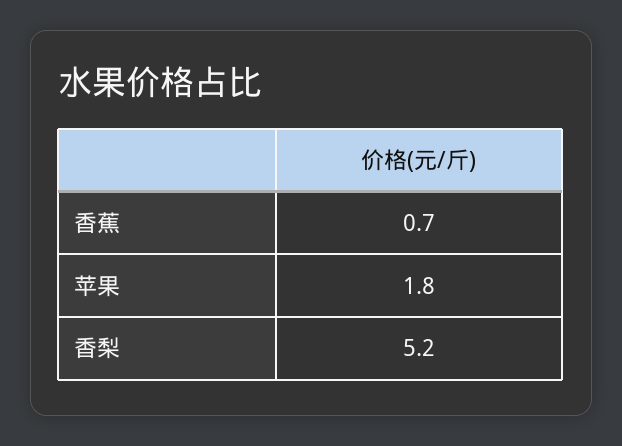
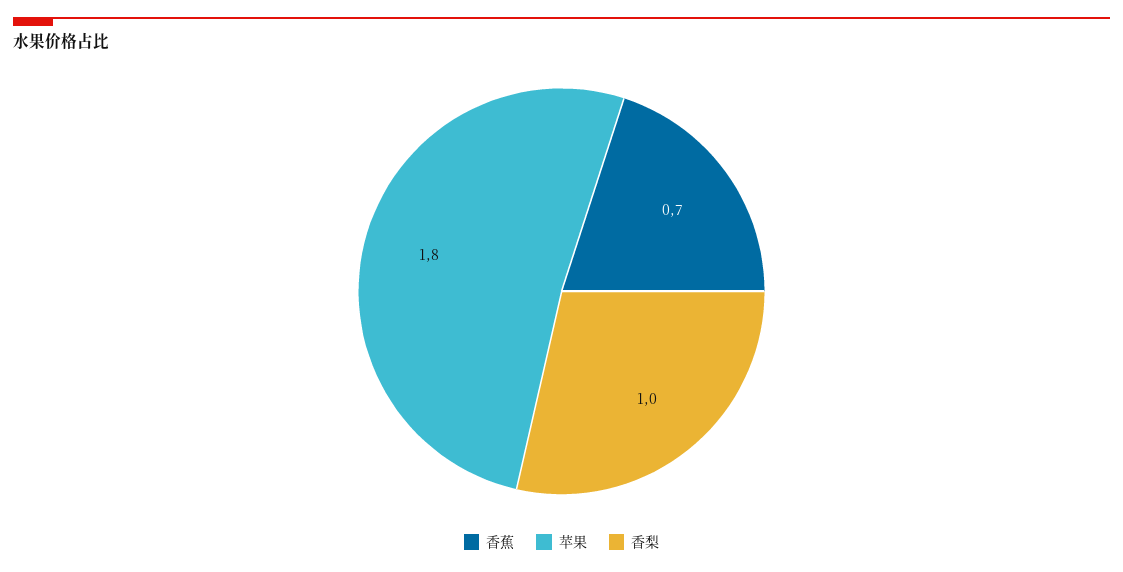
香梨: 5.2 -> 1

